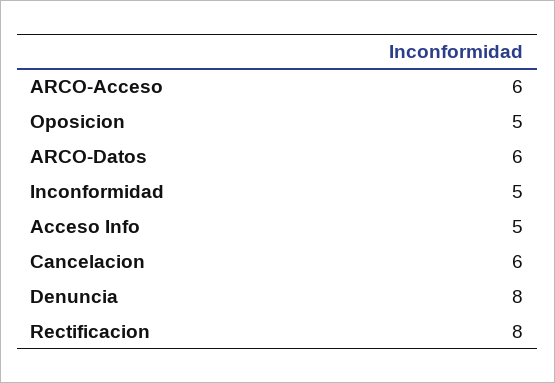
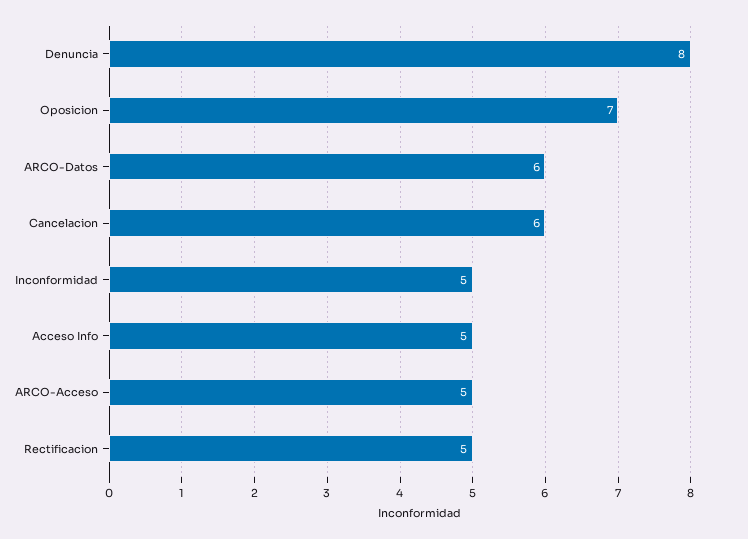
ARCO-Acceso: 6 -> 5
Oposicion: 5 -> 7
Rectificacion: 8 -> 5

